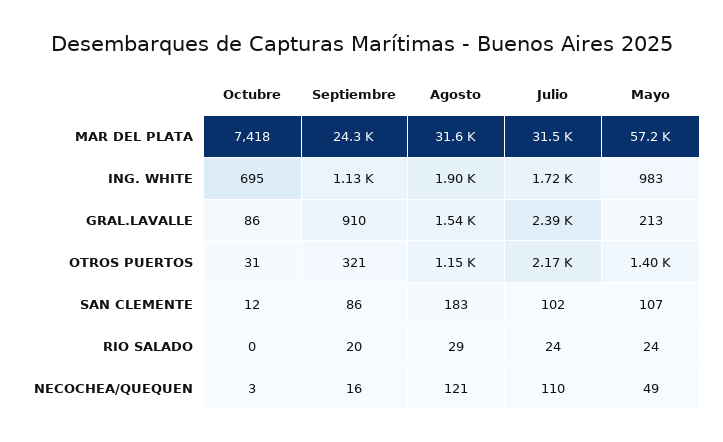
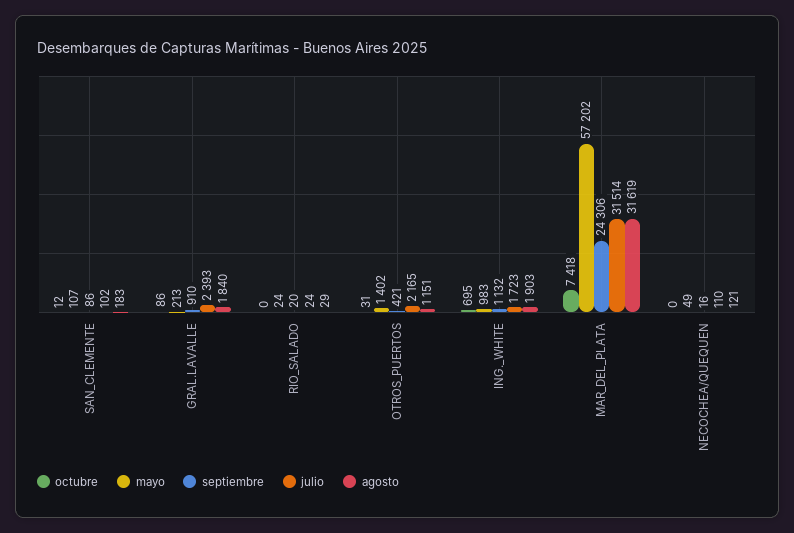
Agosto, GRAL.LAVALLE: 1540 -> 1840
Septiembre, OTROS PUERTOS: 321 -> 421
Octubre, NECOCHEA/QUEQUEN: 3 -> 0

